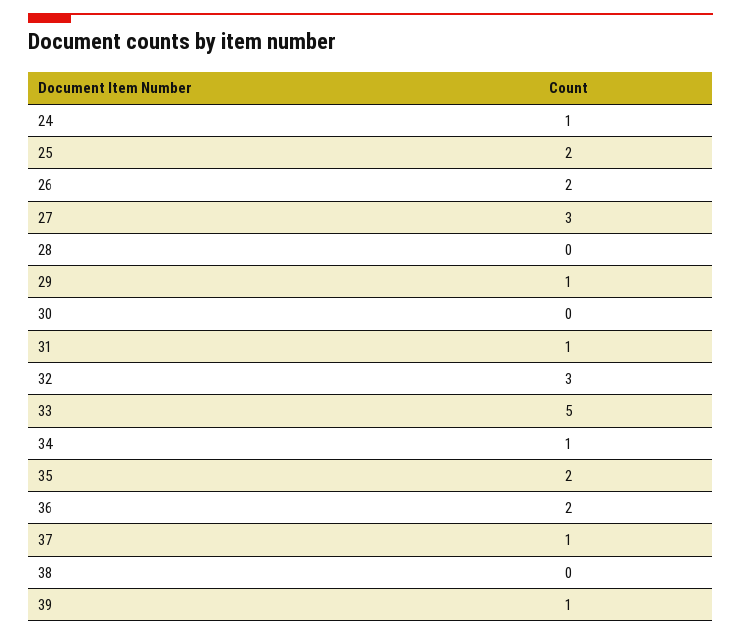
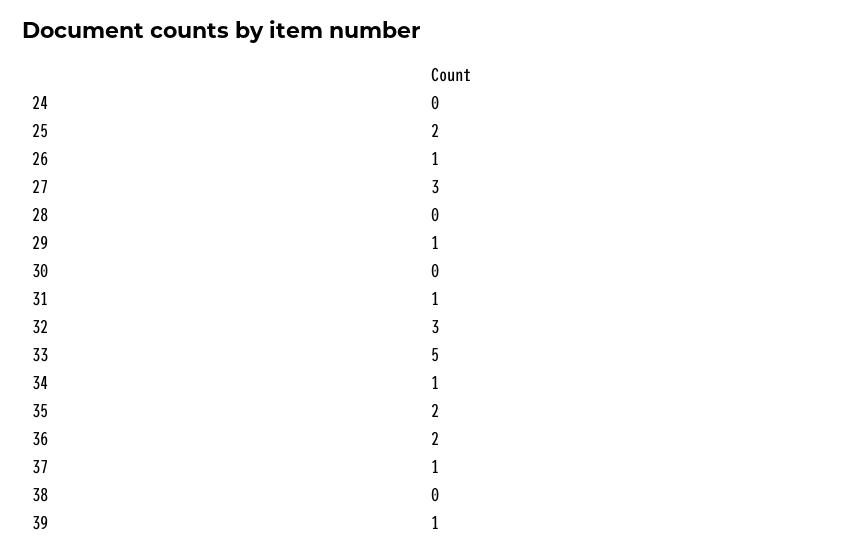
24: 1 -> 0
26: 2 -> 1

